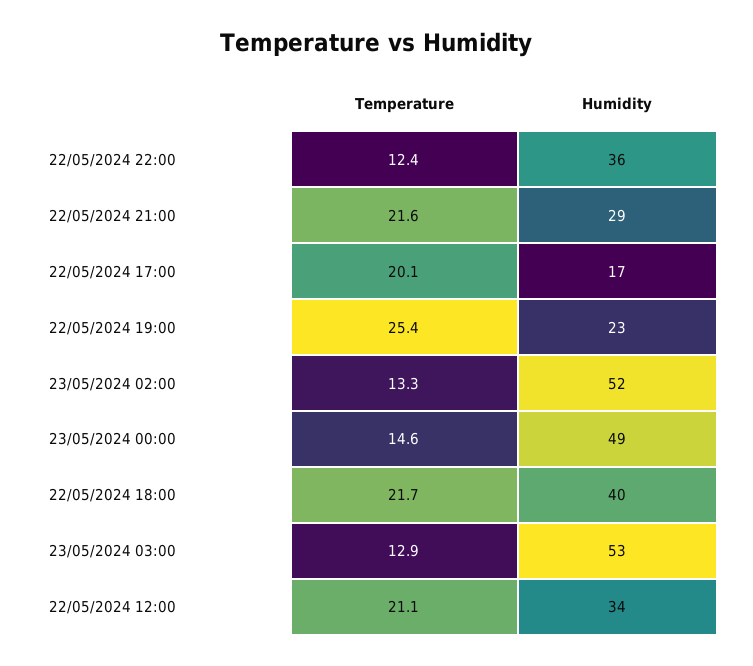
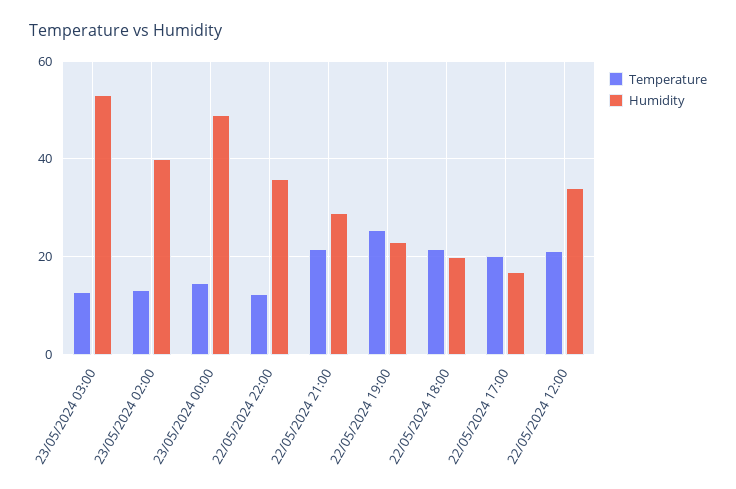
Humidity, 23/05/2024 02:00: 52 -> 40
Humidity, 22/05/2024 18:00: 40 -> 20

